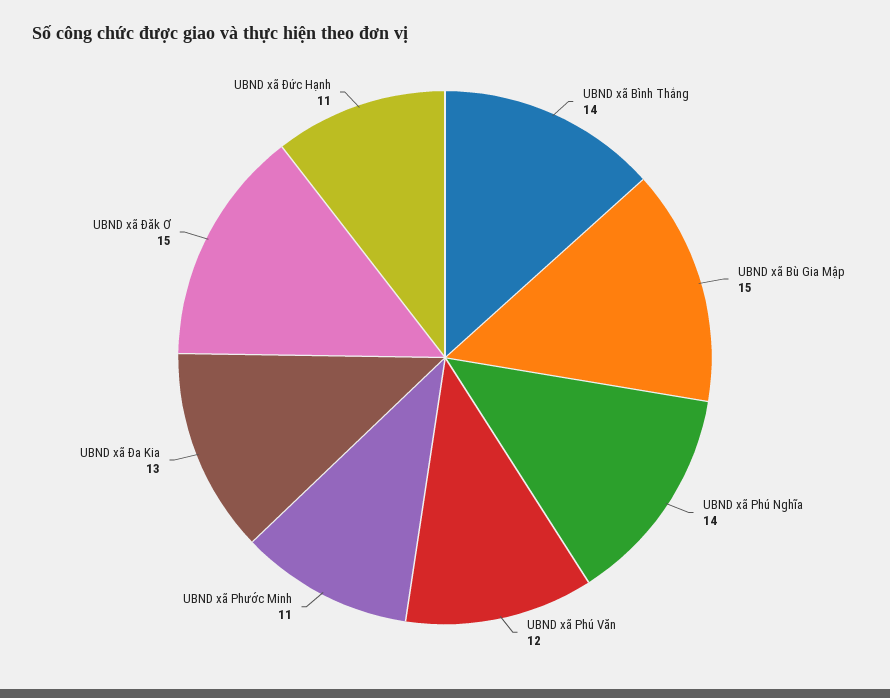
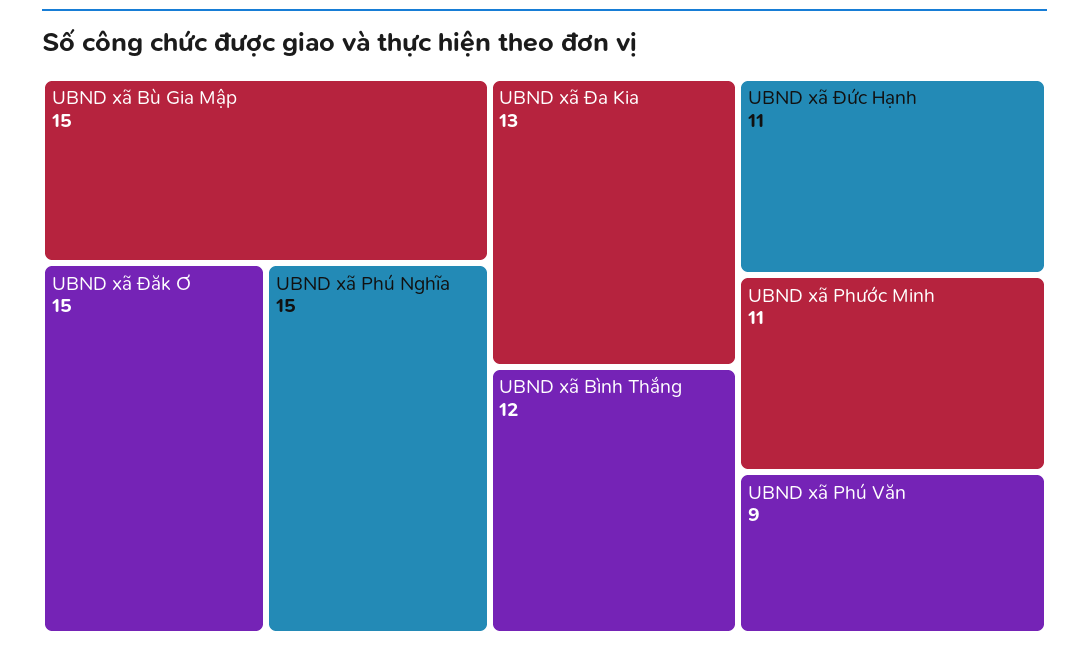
UBND xã Bình Thắng: 14 -> 12
UBND xã Phú Nghĩa: 14 -> 15
UBND xã Phú Văn: 12 -> 9

